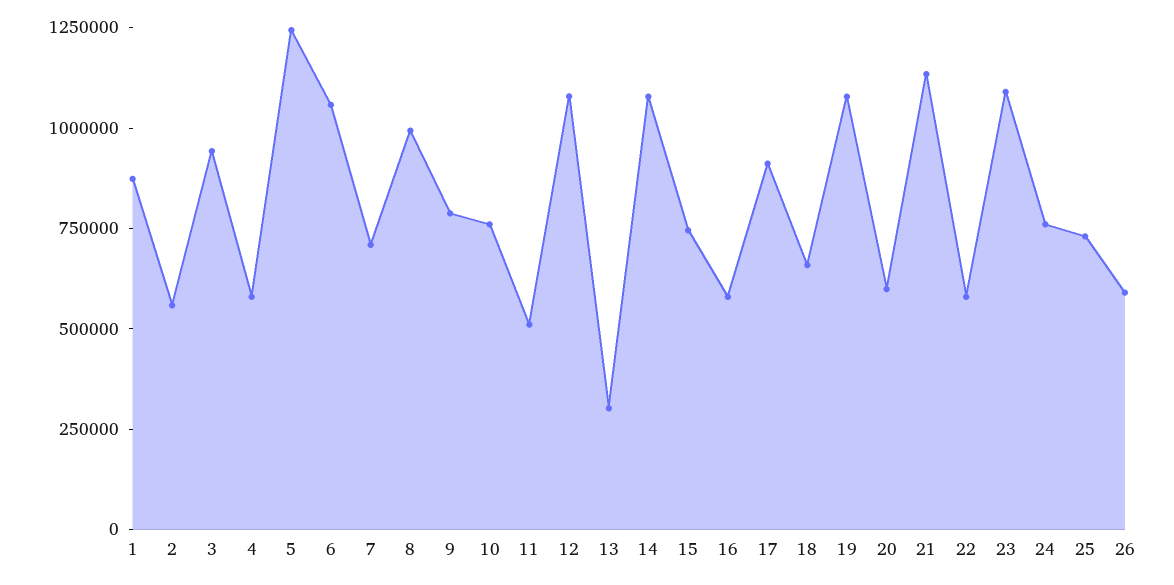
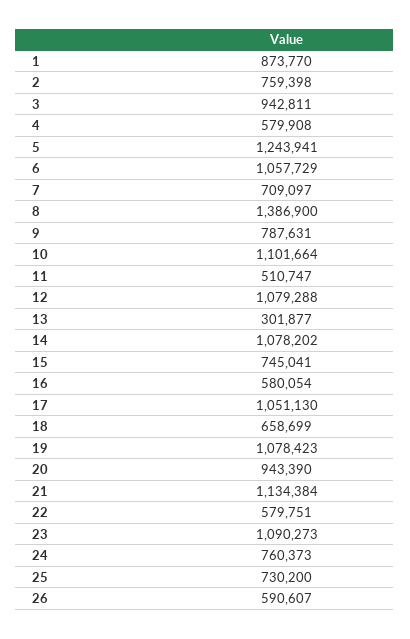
2: 550000 -> 759398
8: 1000000 -> 1386900
10: 750000 -> 1101664
17: 900000 -> 1051130
20: 600000 -> 943390

